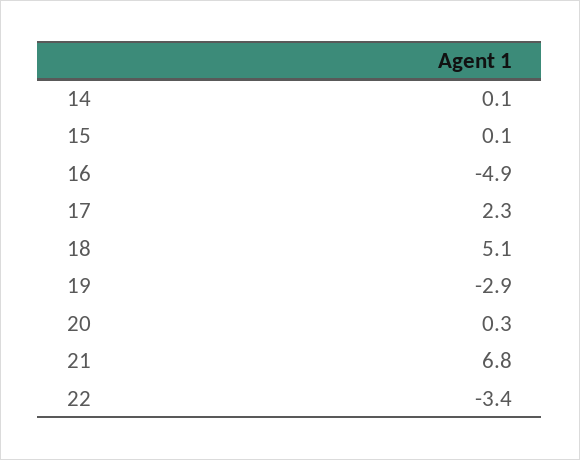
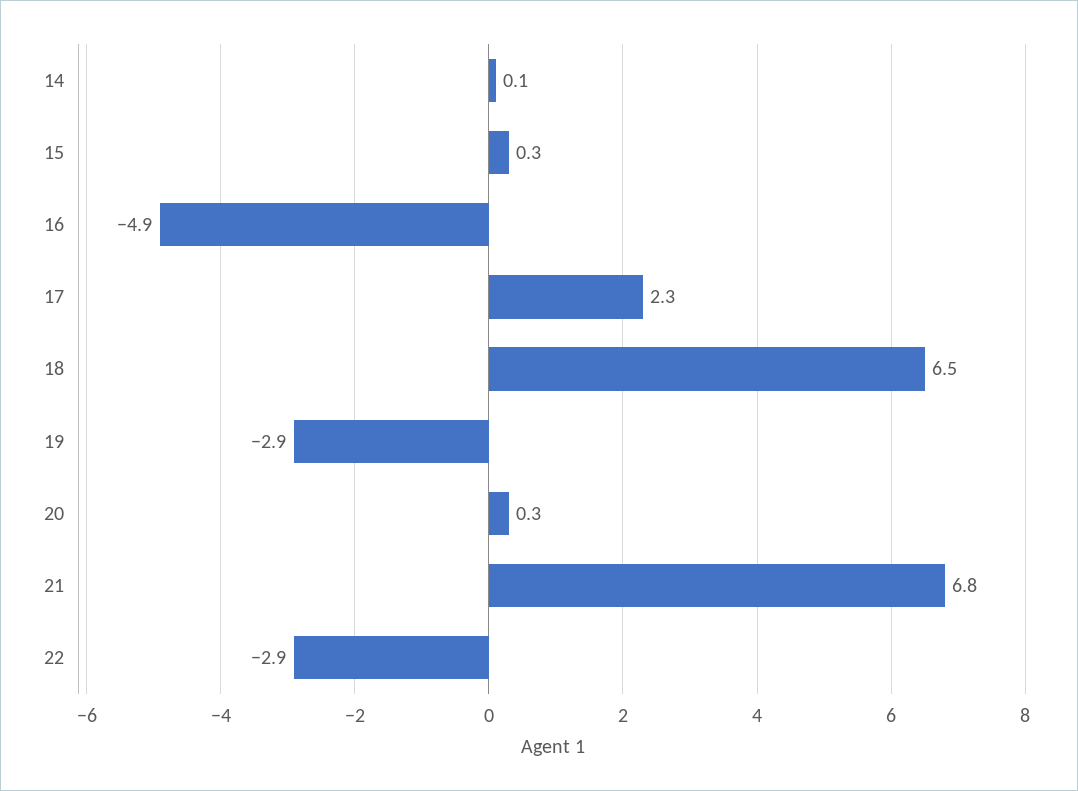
15: 0.1 -> 0.3
18: 5.1 -> 6.5
22: -3.4 -> -2.9

